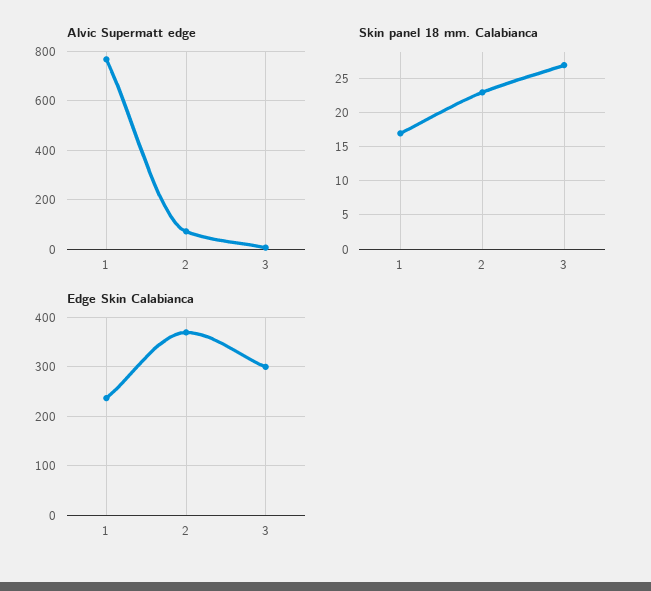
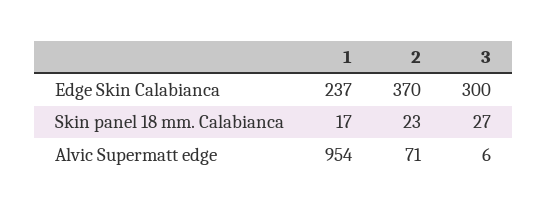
Alvic Supermatt edge, 1: 775 -> 954

